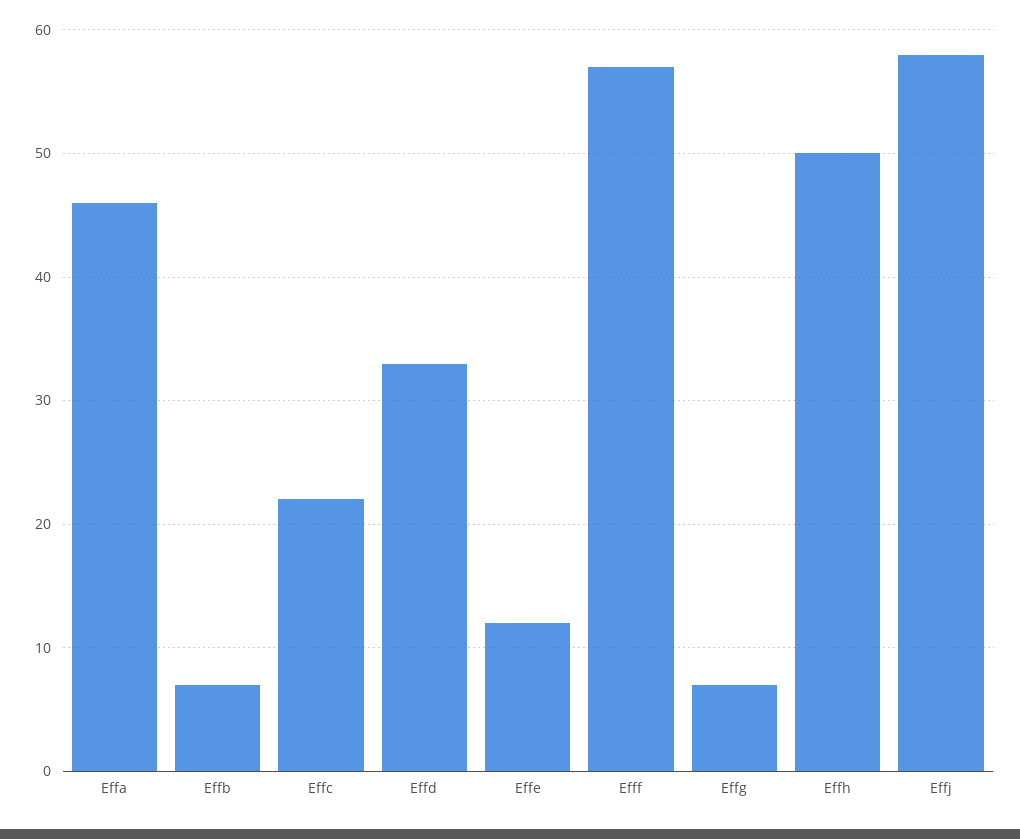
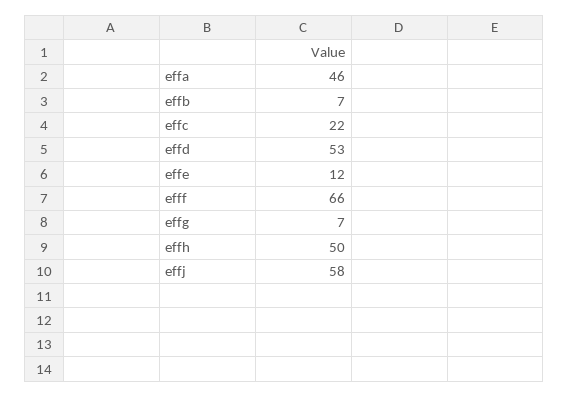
Effd: 33 -> 53
Efff: 57 -> 66

